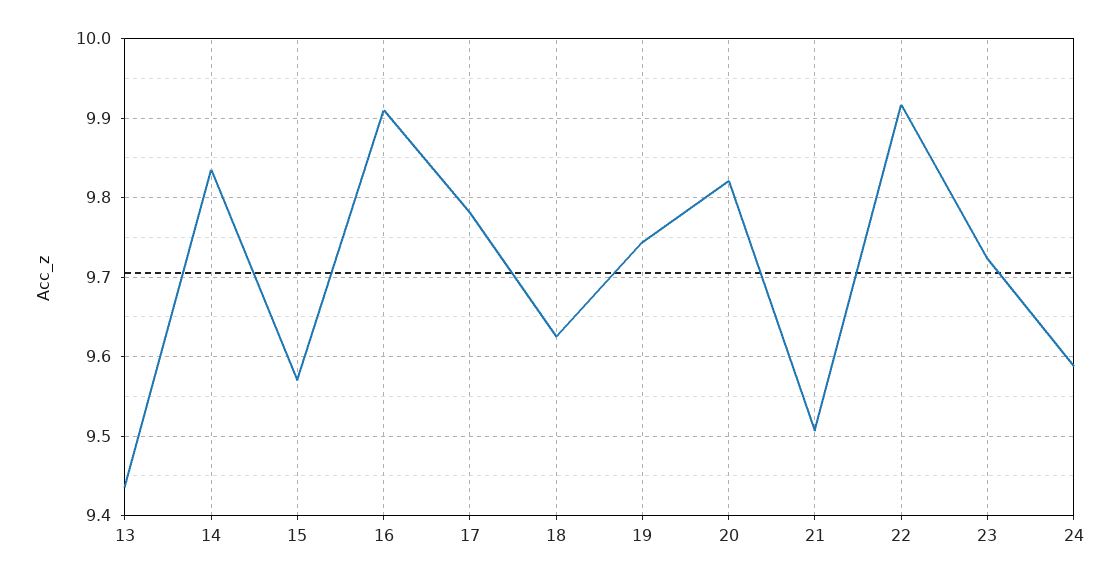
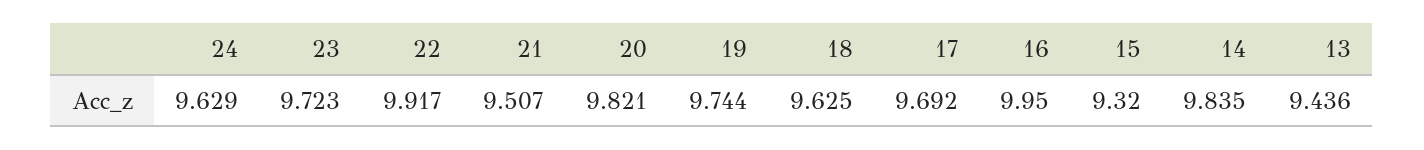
15: 9.57 -> 9.32
16: 9.91 -> 9.95
17: 9.78 -> 9.692
24: 9.59 -> 9.629

